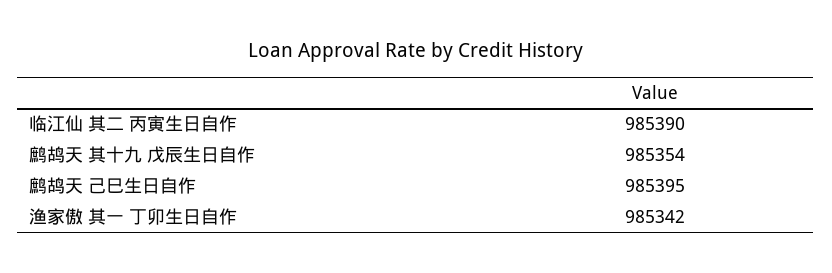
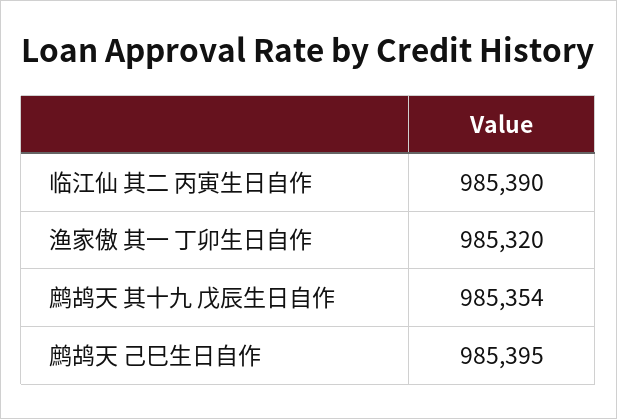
渔家傲 其一 丁卯生日自作: 985342 -> 985320

